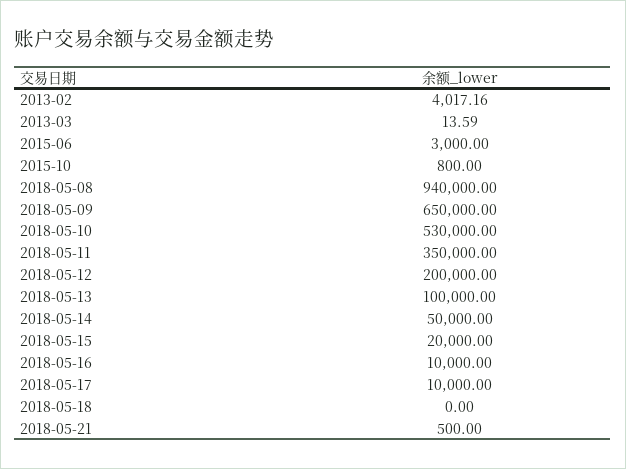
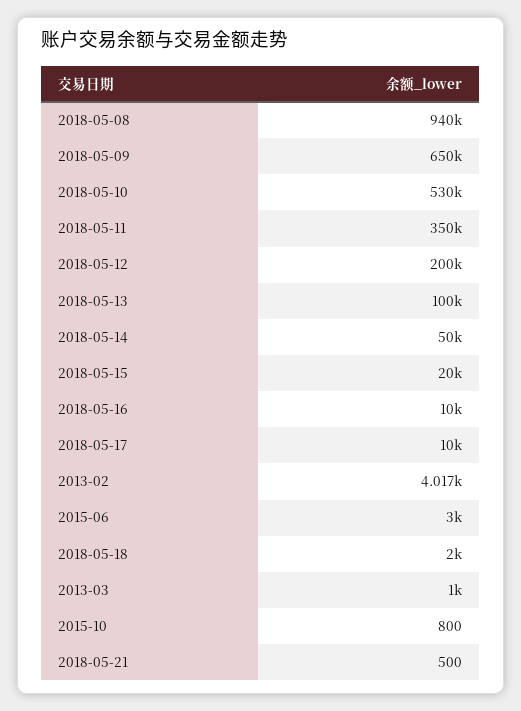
2013-03: 13.59 -> 1000
2018-05-18: 0 -> 2000

